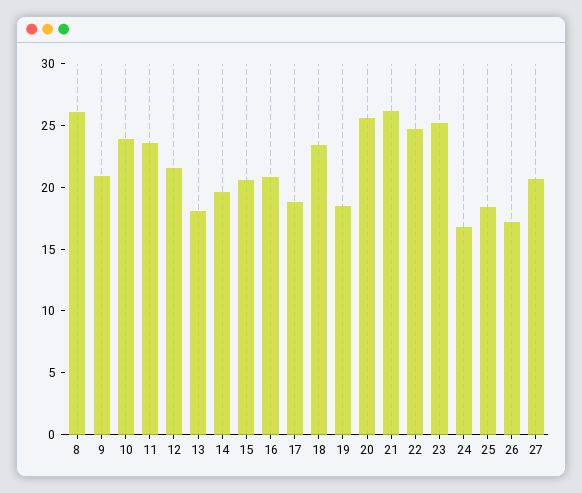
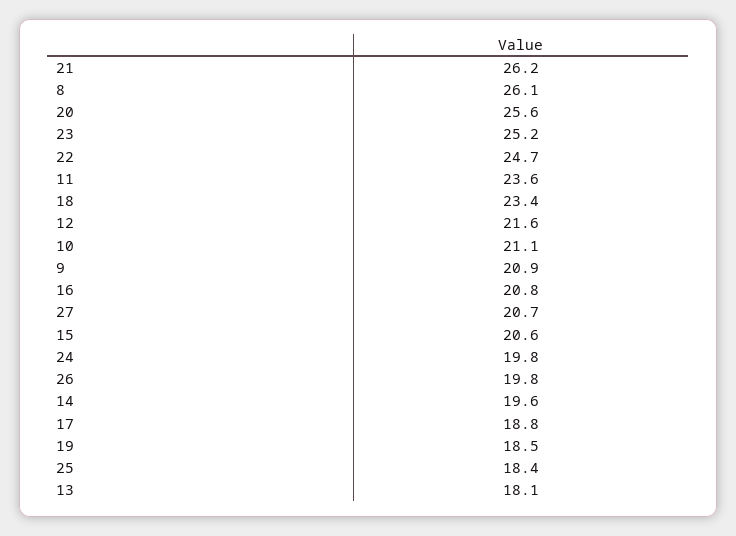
10: 24 -> 21.1
24: 17 -> 19.8
26: 17 -> 19.8

